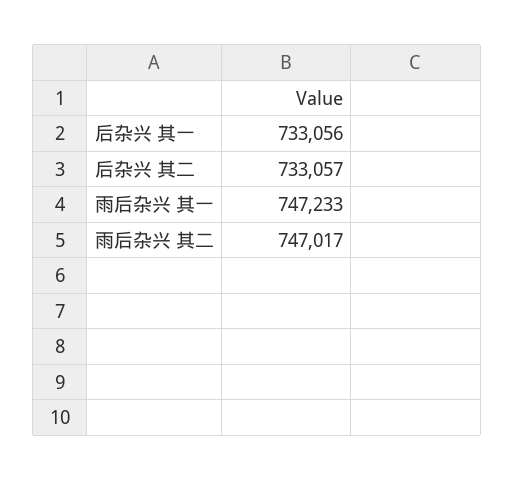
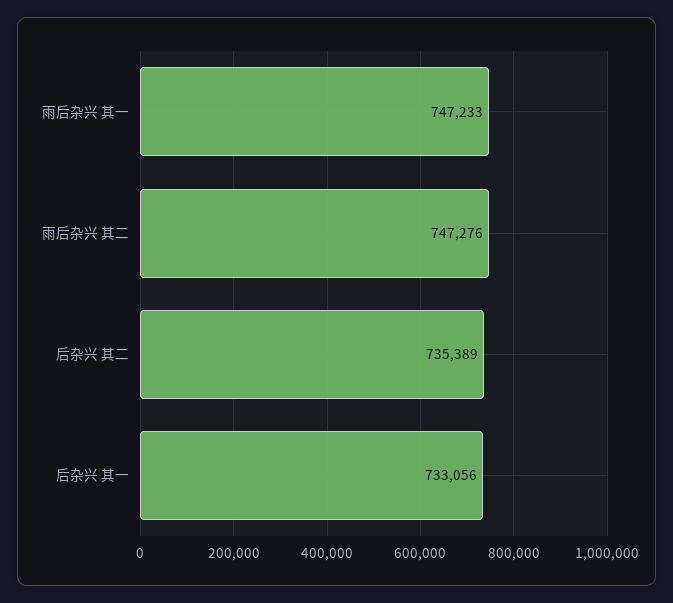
后杂兴 其二: 733057 -> 735389
雨后杂兴 其二: 747017 -> 747276

